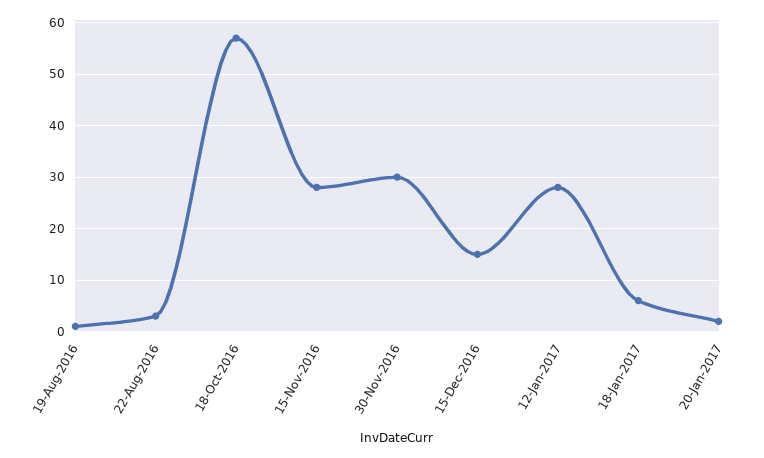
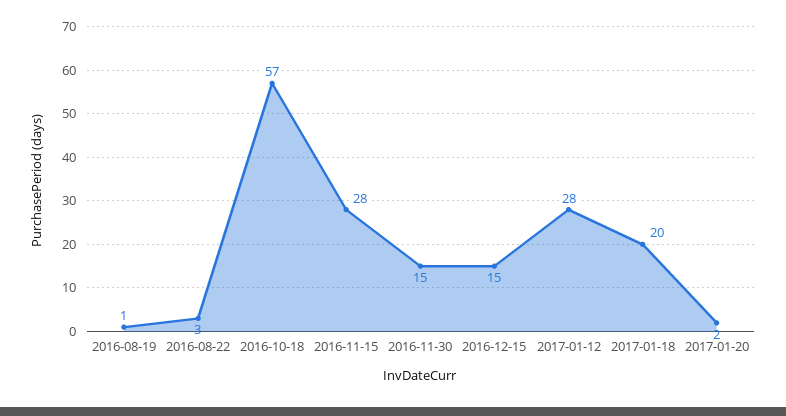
30-Nov-2016: 30 -> 15
18-Jan-2017: 5 -> 20

